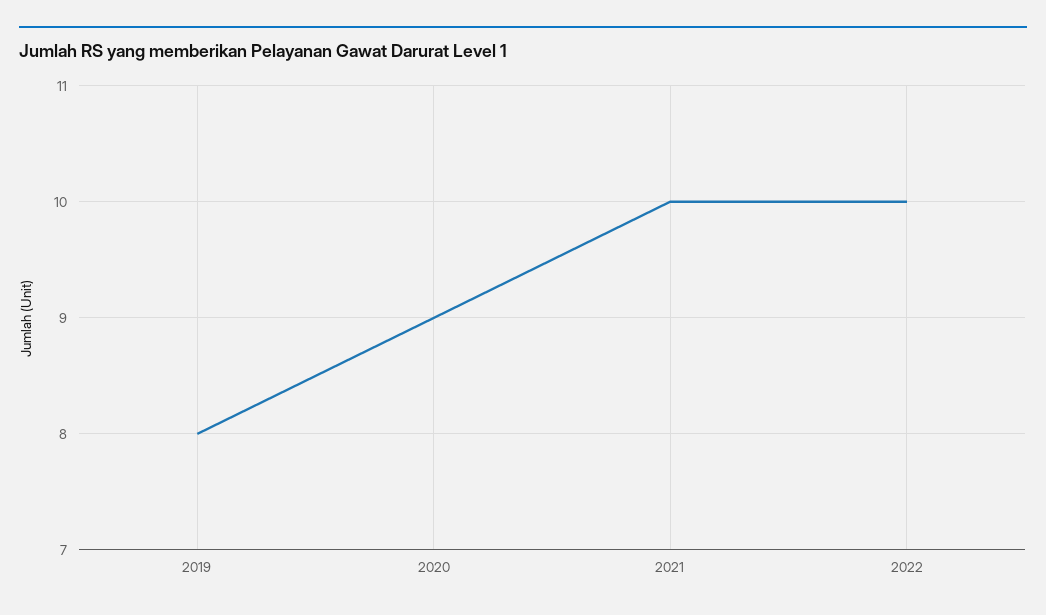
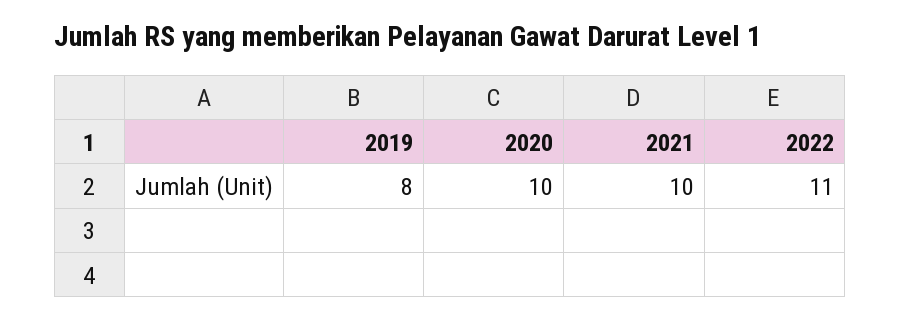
2020: 9 -> 10
2022: 10 -> 11

